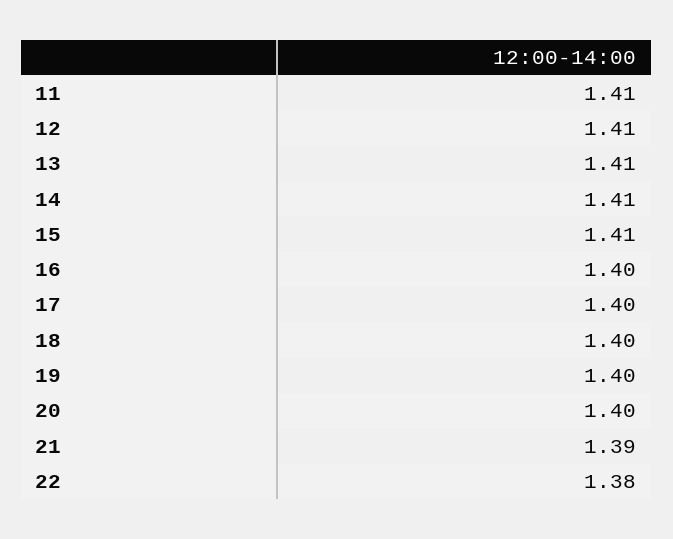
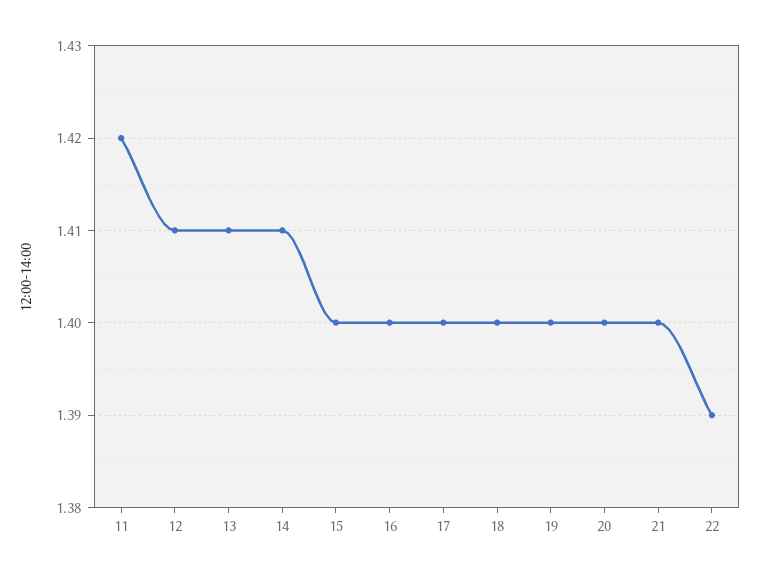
11: 1.41 -> 1.42
15: 1.41 -> 1.4
21: 1.39 -> 1.4
22: 1.38 -> 1.39

